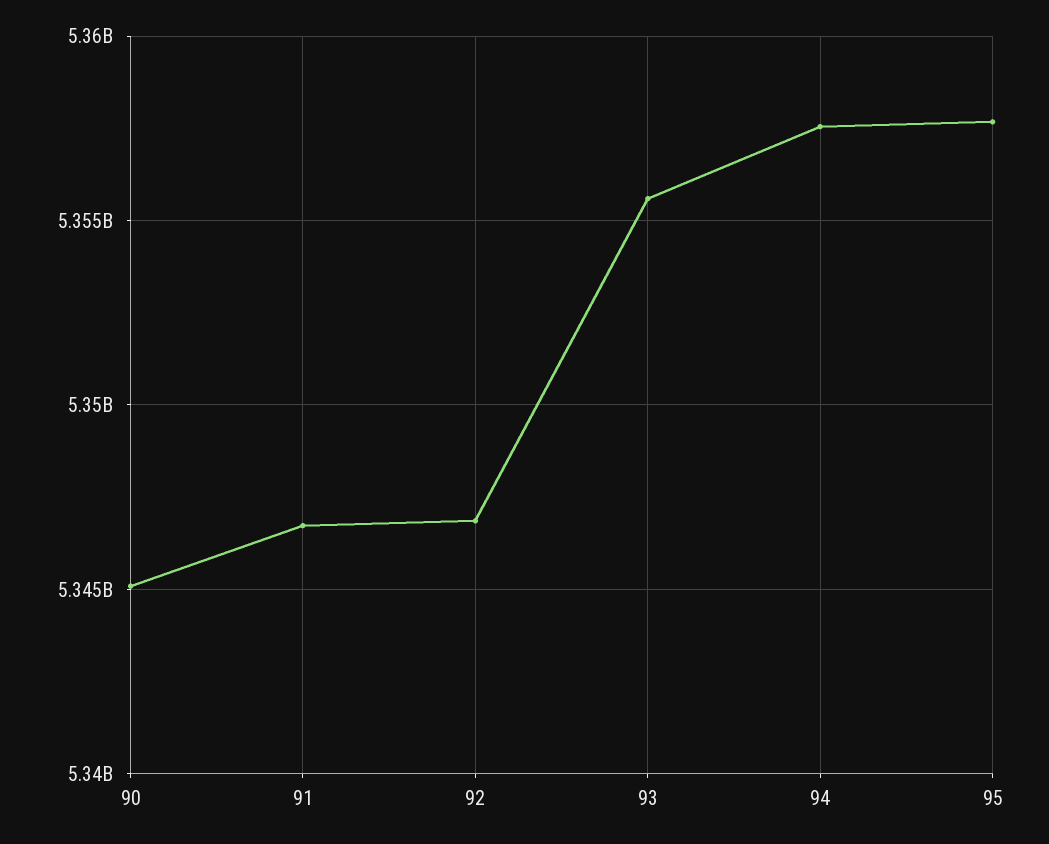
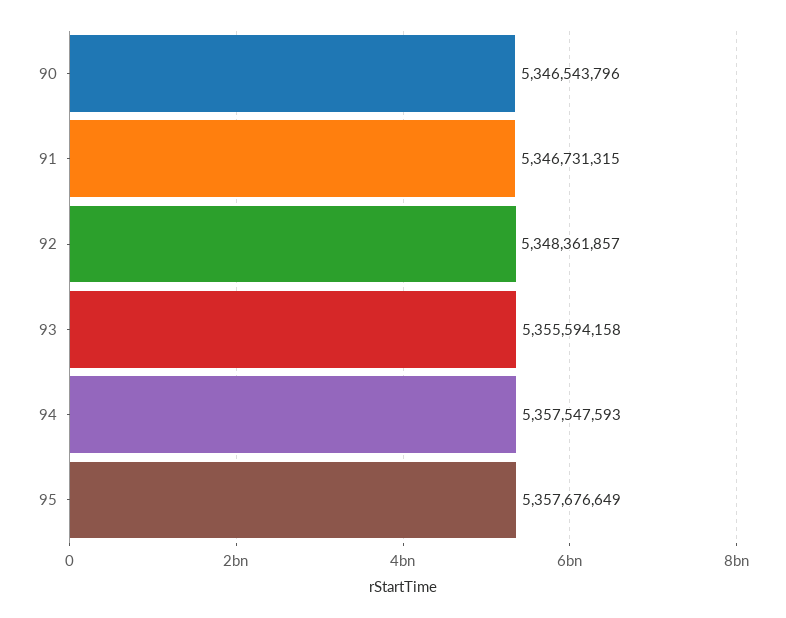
90: 5345000000 -> 5346543796
92: 5347000000 -> 5348361857

